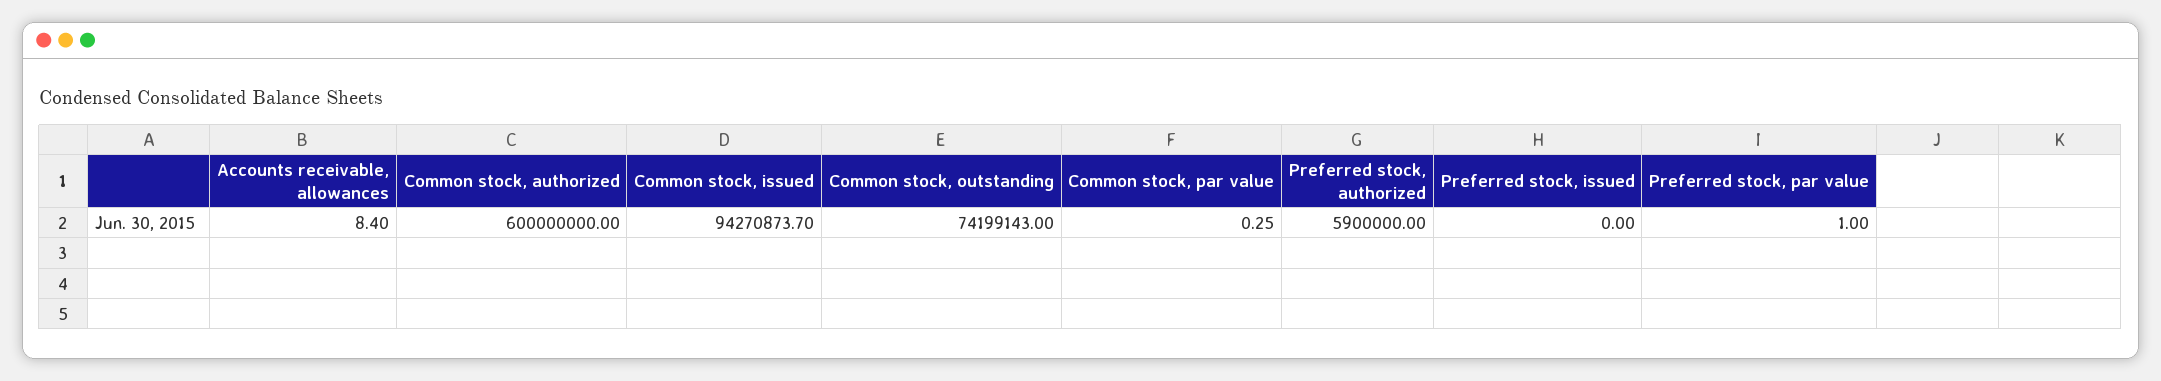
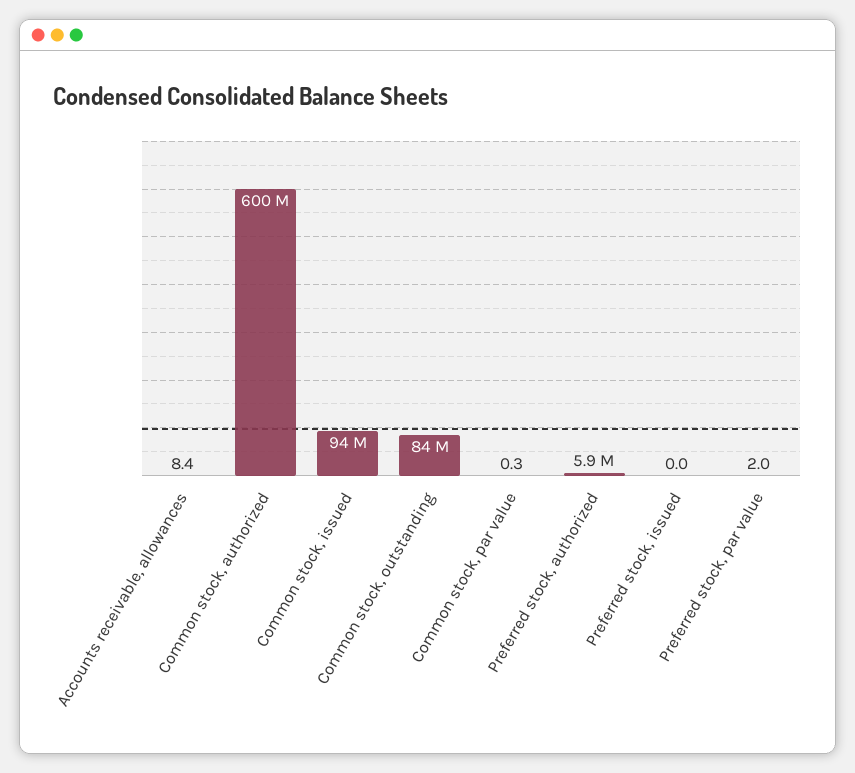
Common stock, outstanding: 74199143 -> 84000000
Preferred stock, par value: 1 -> 2

